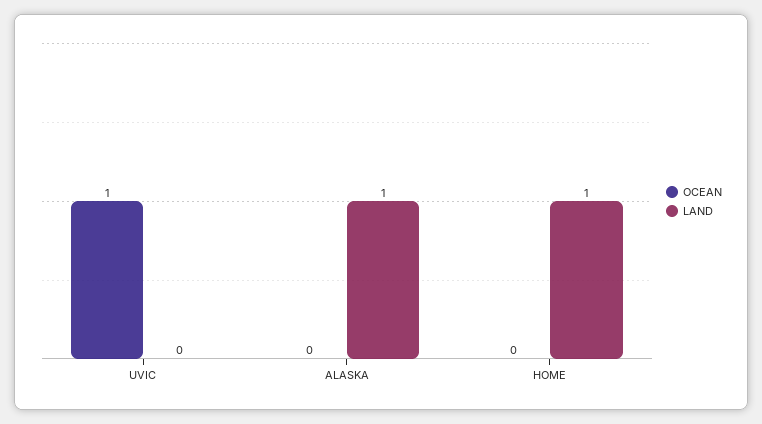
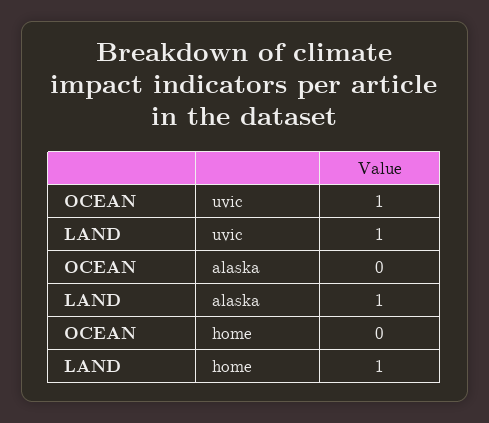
LAND, UVIC: 0 -> 1

